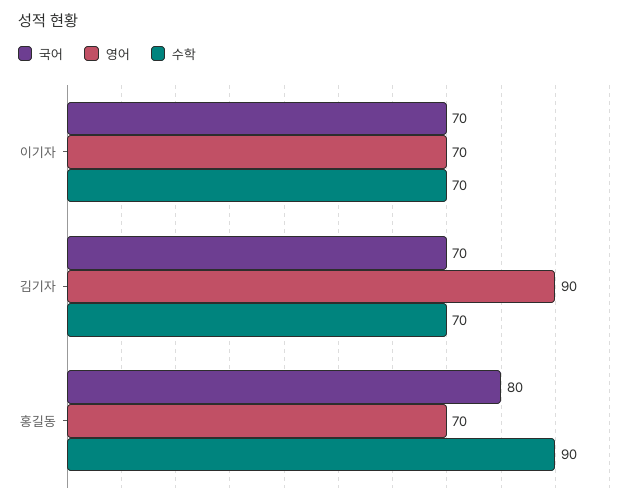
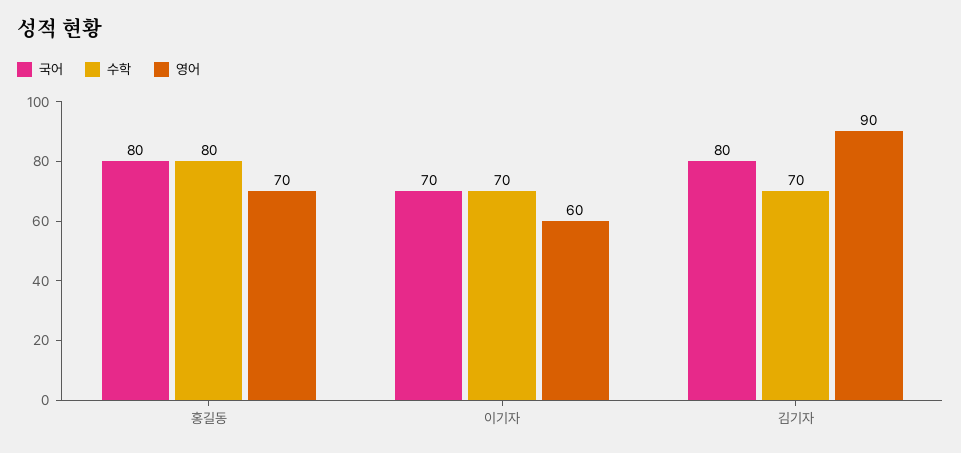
영어, 이기자: 70 -> 60
국어, 김기자: 70 -> 80
수학, 홍길동: 90 -> 80

